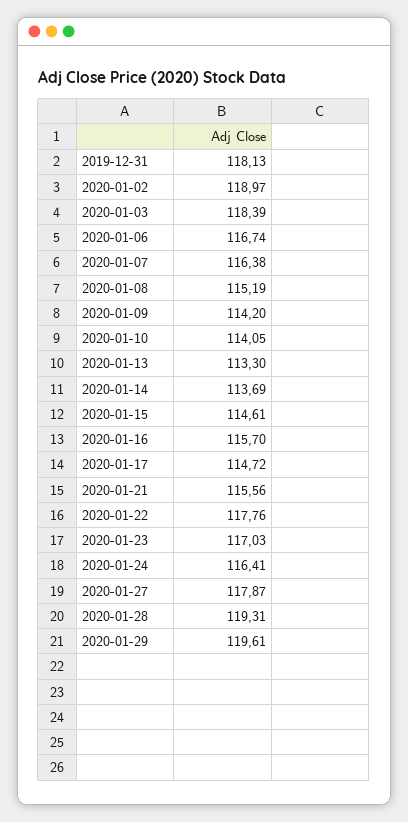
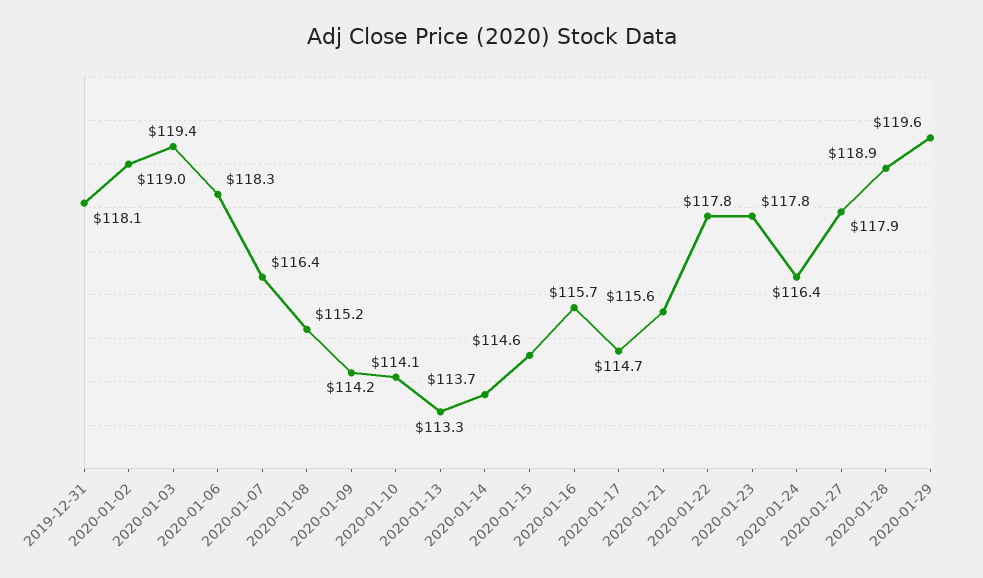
2020-01-03: 118.39 -> 119.4
2020-01-06: 116.74 -> 118.3
2020-01-23: 117.03 -> 117.8
2020-01-28: 119.31 -> 118.9

